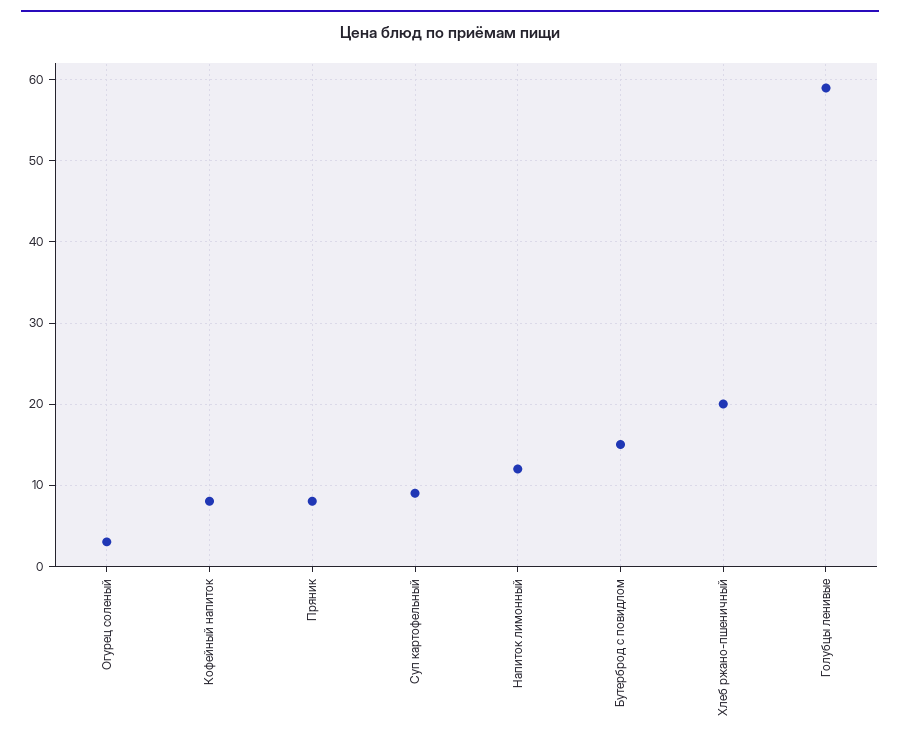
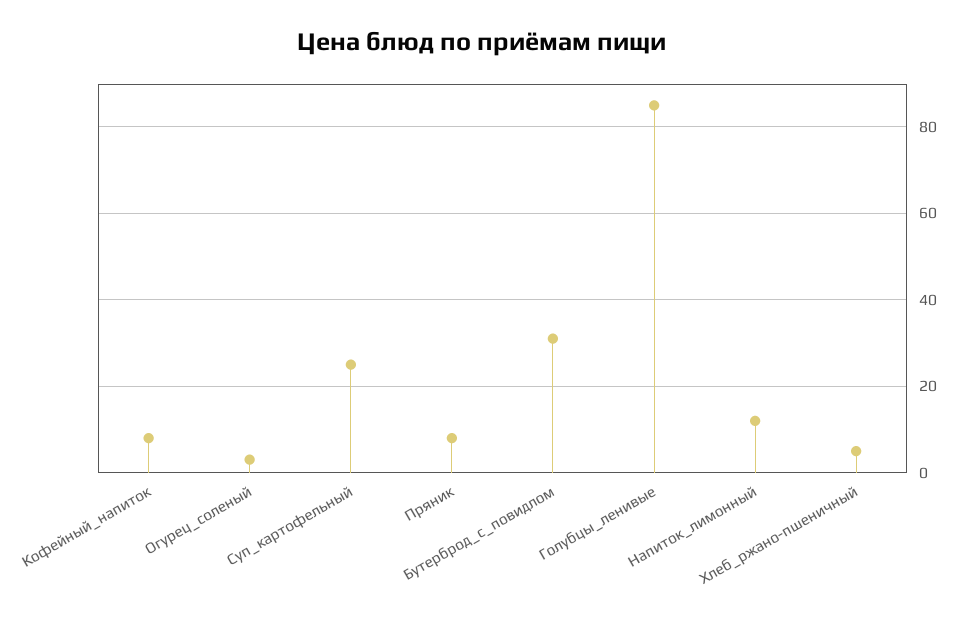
Суп картофельный: 9 -> 25
Бутерброд с повидлом: 15 -> 30
Хлеб ржано-пшеничный: 20 -> 5
Голубцы ленивые: 59 -> 85

